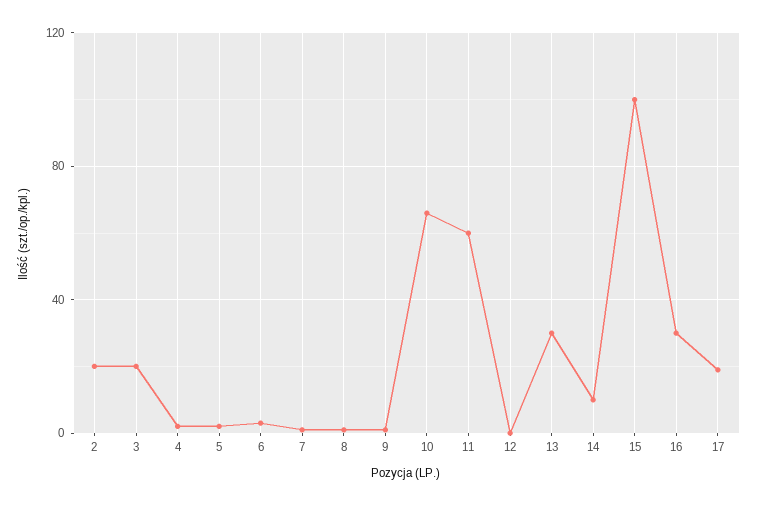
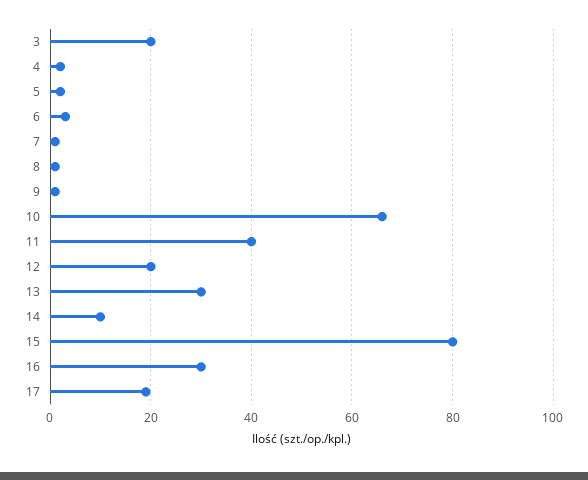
2: 20 -> none
11: 60 -> 40
12: 0 -> 20
15: 100 -> 80

